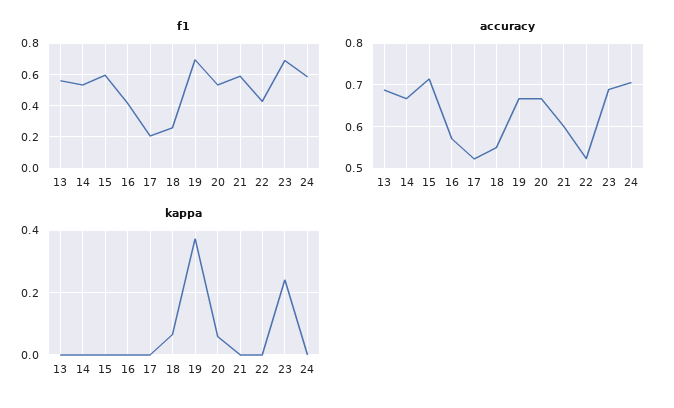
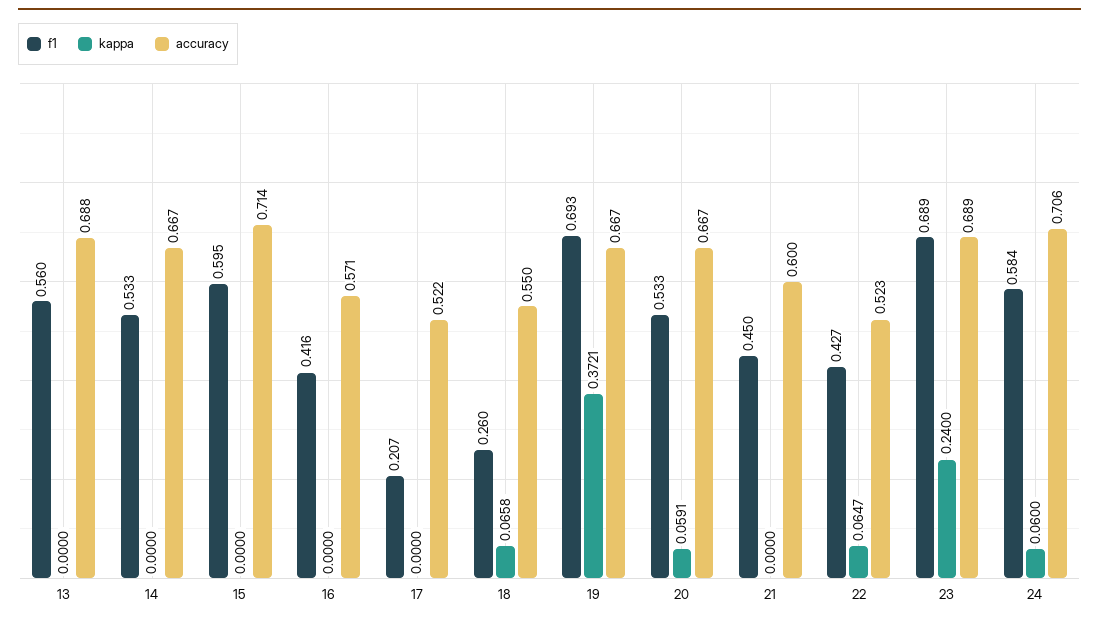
f1, 21: 0.6 -> 0.45
kappa, 22: 0 -> 0.0647
kappa, 24: 0 -> 0.06

